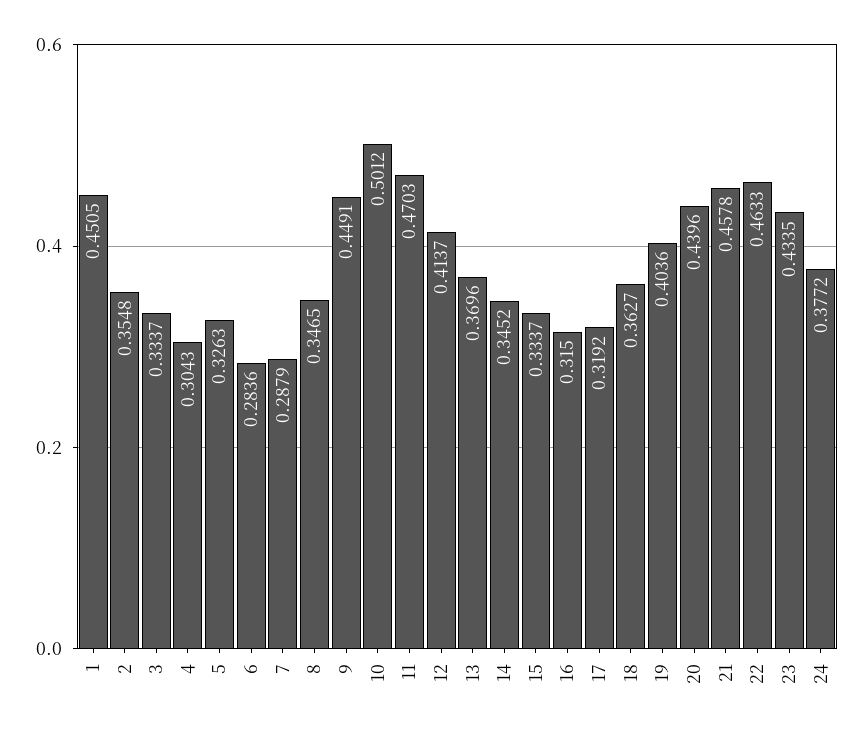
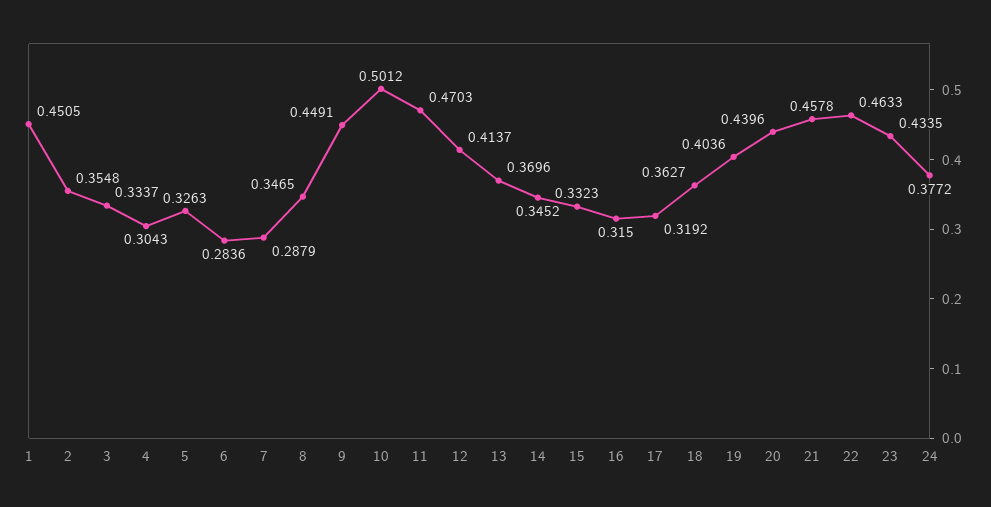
15: 0.3337 -> 0.3323

